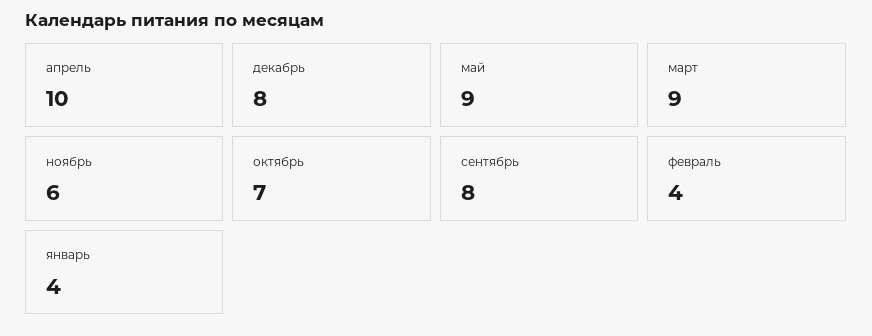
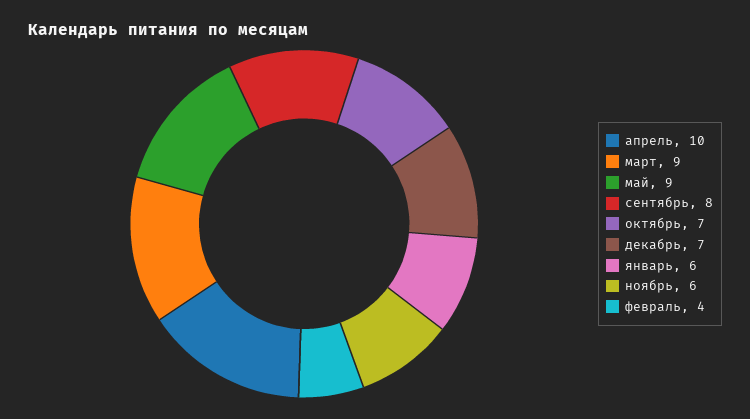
декабрь: 8 -> 7
январь: 4 -> 6

